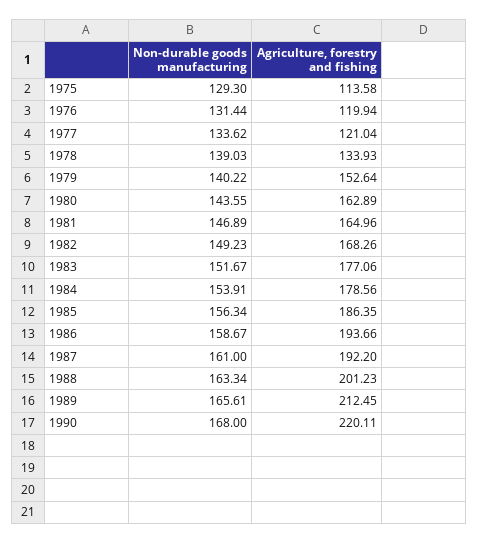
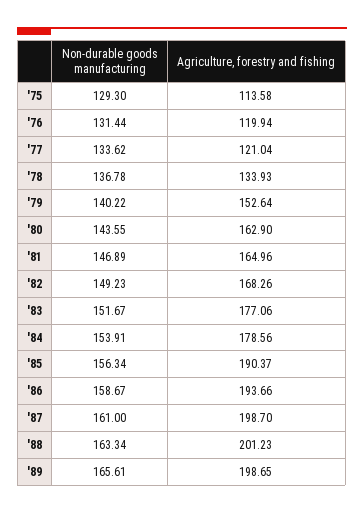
Non-durable goods manufacturing, 1978: 139.03 -> 136.78
Agriculture, forestry and fishing, 1980: 162.89 -> 162.9
Agriculture, forestry and fishing, 1985: 186.35 -> 190.37
Agriculture, forestry and fishing, 1987: 192.2 -> 198.7
Agriculture, forestry and fishing, 1989: 212.45 -> 198.65
Non-durable goods manufacturing, 1990: 168 -> none
Agriculture, forestry and fishing, 1990: 220.11 -> none

